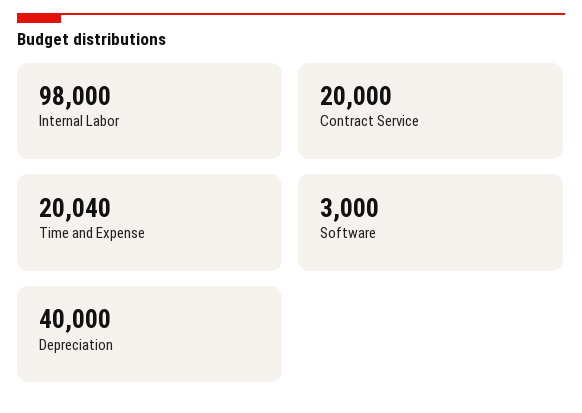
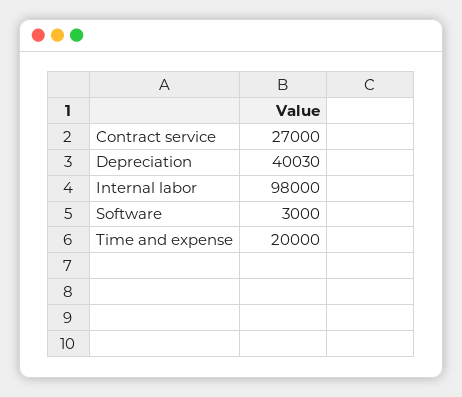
Contract Service: 20000 -> 27000
Time and Expense: 20040 -> 20000
Depreciation: 40000 -> 40030

